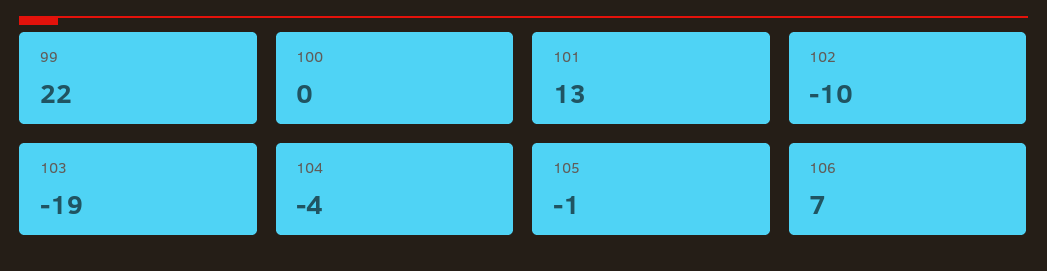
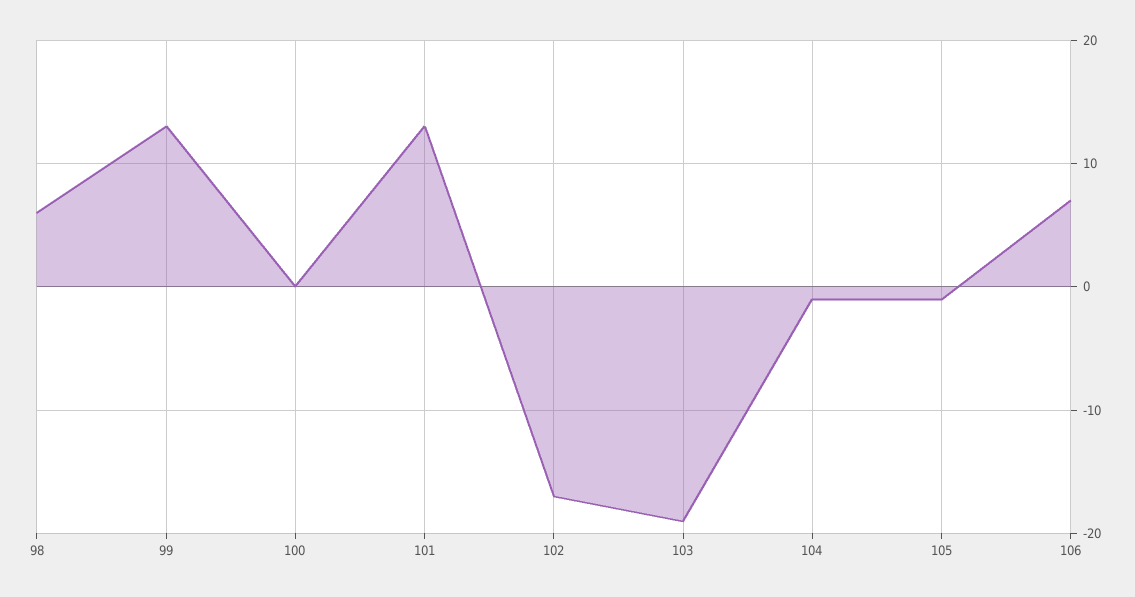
99: 22 -> 13
102: -10 -> -17
104: -4 -> -1
98: none -> 6

